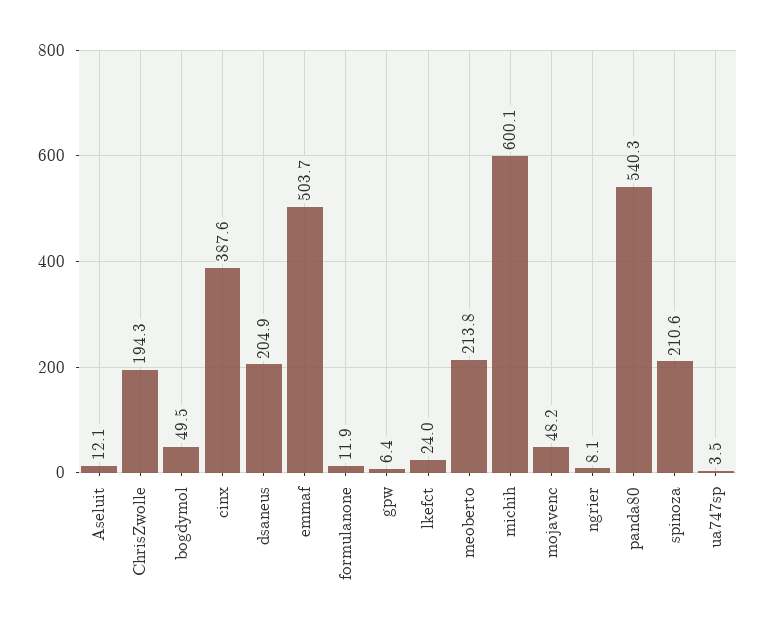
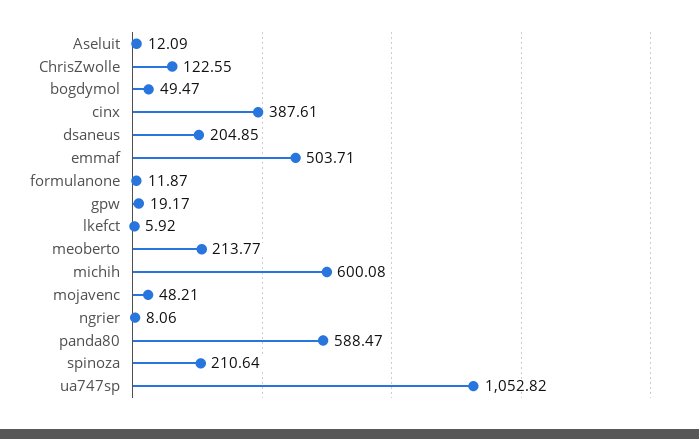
ChrisZwolle: 194.3 -> 122.55
gpw: 6.4 -> 19.17
lkefct: 24 -> 5.92
panda80: 540.3 -> 588.47
ua747sp: 3.5 -> 1052.82

